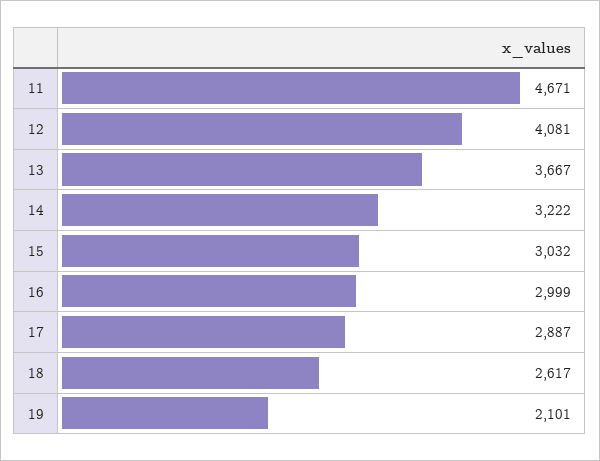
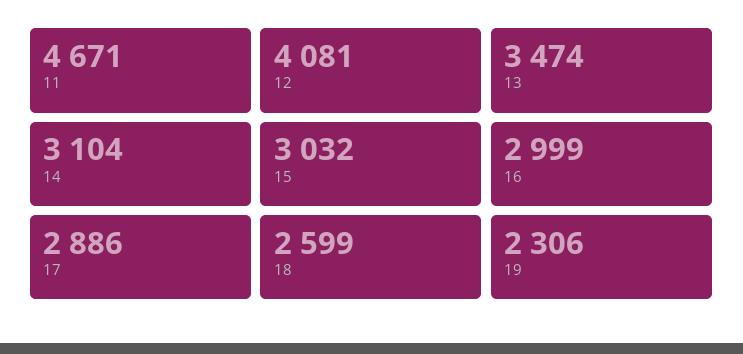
13: 3667 -> 3474
14: 3222 -> 3104
17: 2887 -> 2886
18: 2617 -> 2599
19: 2101 -> 2306

